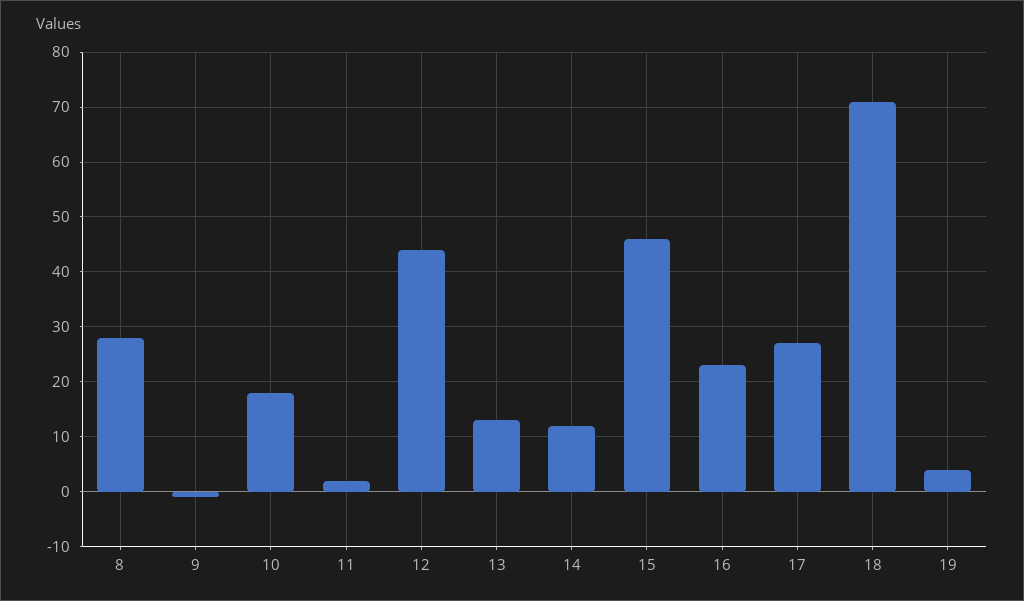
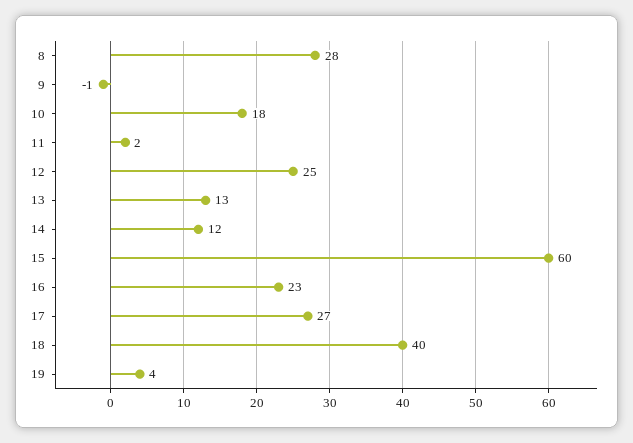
12: 45 -> 25
15: 45 -> 60
18: 70 -> 40

